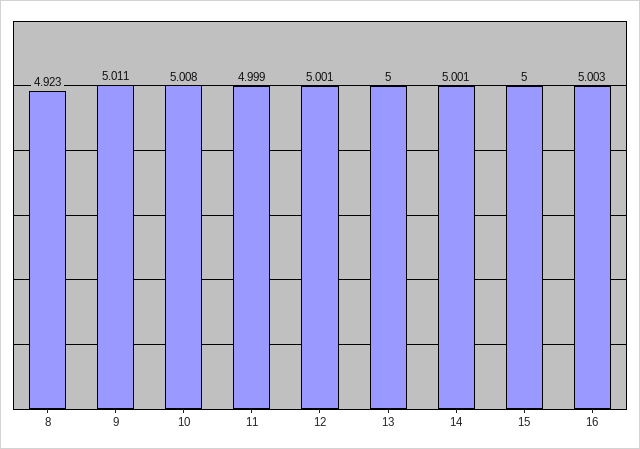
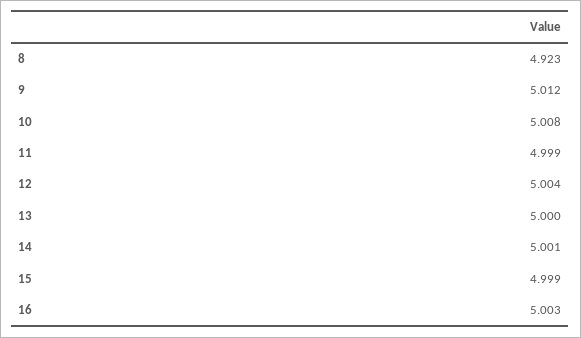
9: 5.011 -> 5.012
12: 5.001 -> 5.004
15: 5 -> 4.999

